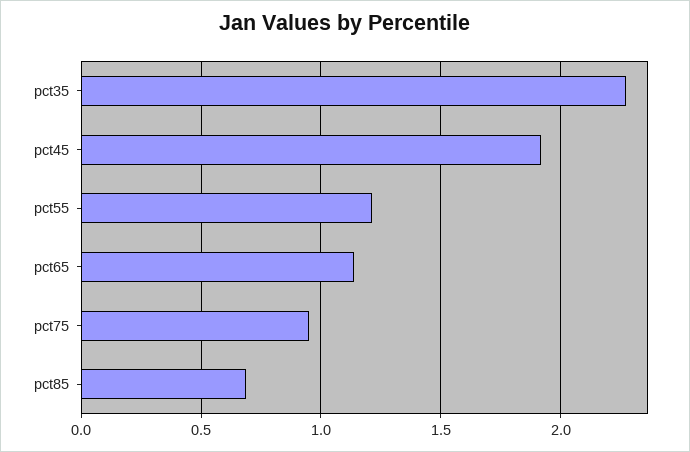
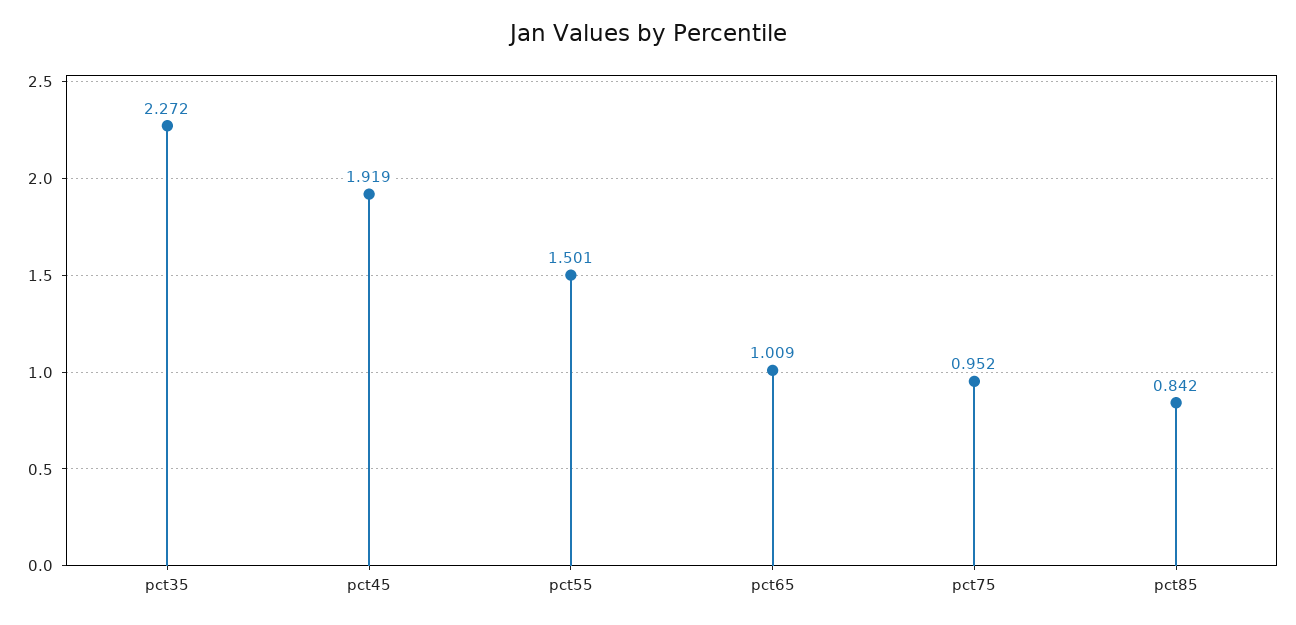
pct55: 1.2 -> 1.501
pct65: 1.15 -> 1.009
pct85: 0.7 -> 0.842

